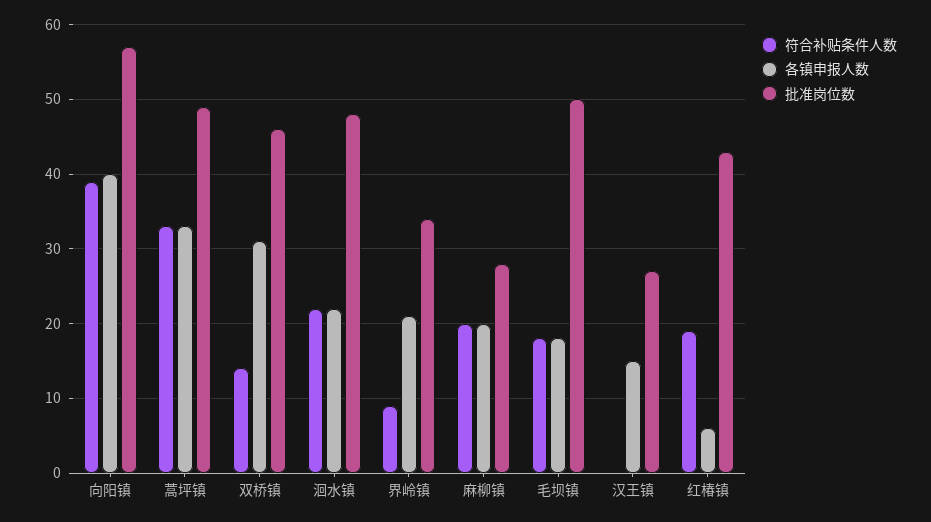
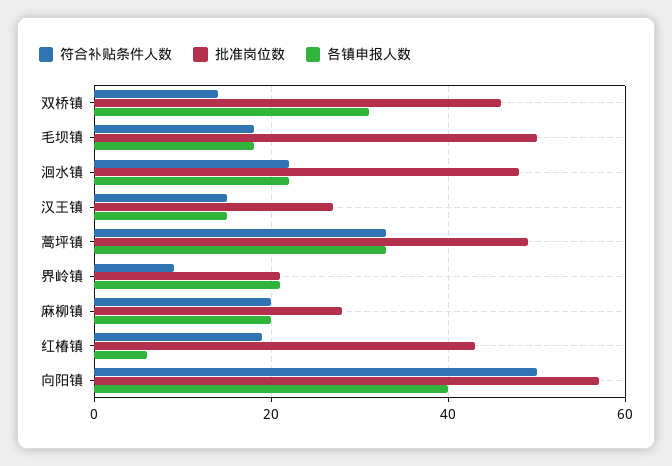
符合补贴条件人数, 向阳镇: 39 -> 50
批准岗位数, 界岭镇: 34 -> 20
符合补贴条件人数, 汉王镇: 0 -> 15

